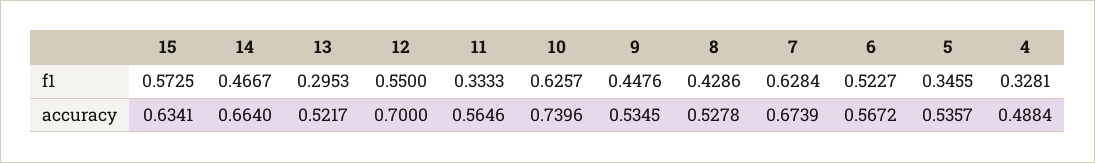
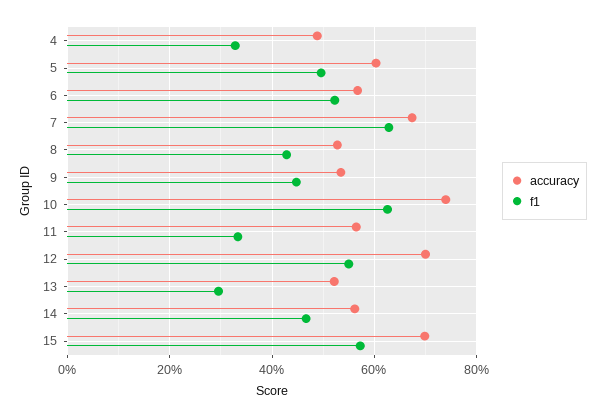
f1, 5: 0.3455 -> 0.5
accuracy, 15: 0.6341 -> 0.7
accuracy, 14: 0.664 -> 0.56
accuracy, 5: 0.5357 -> 0.6

